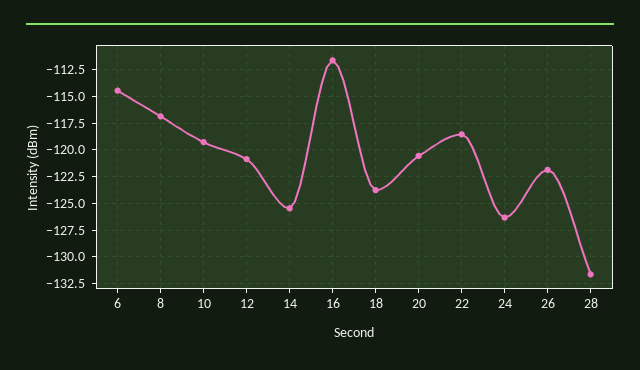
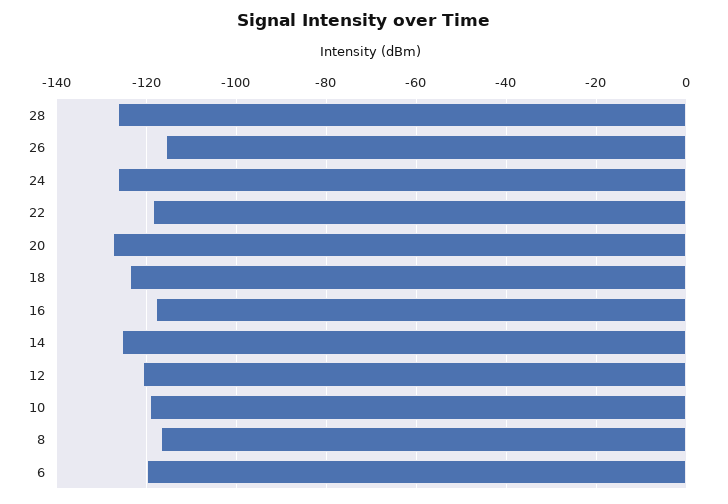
6: -115 -> -120
16: -112.5 -> -118
20: -120 -> -128
26: -122.5 -> -116
28: -132.5 -> -126

